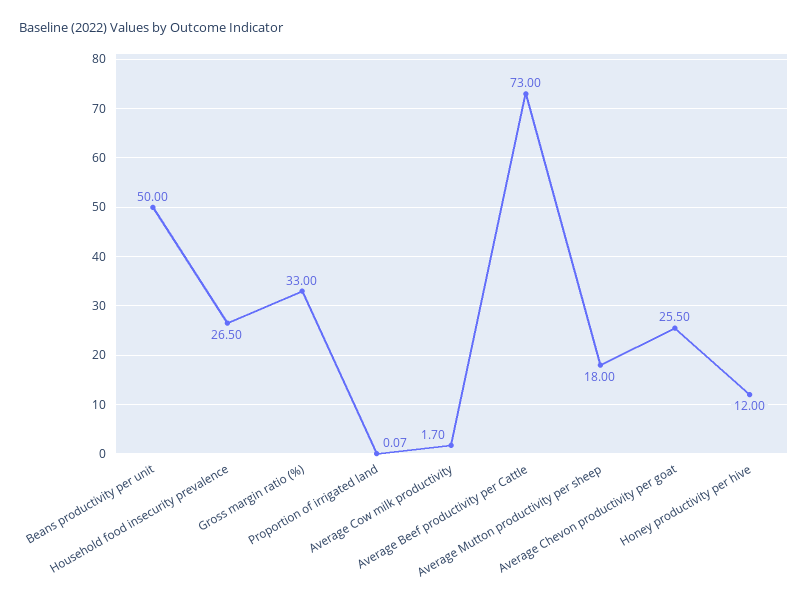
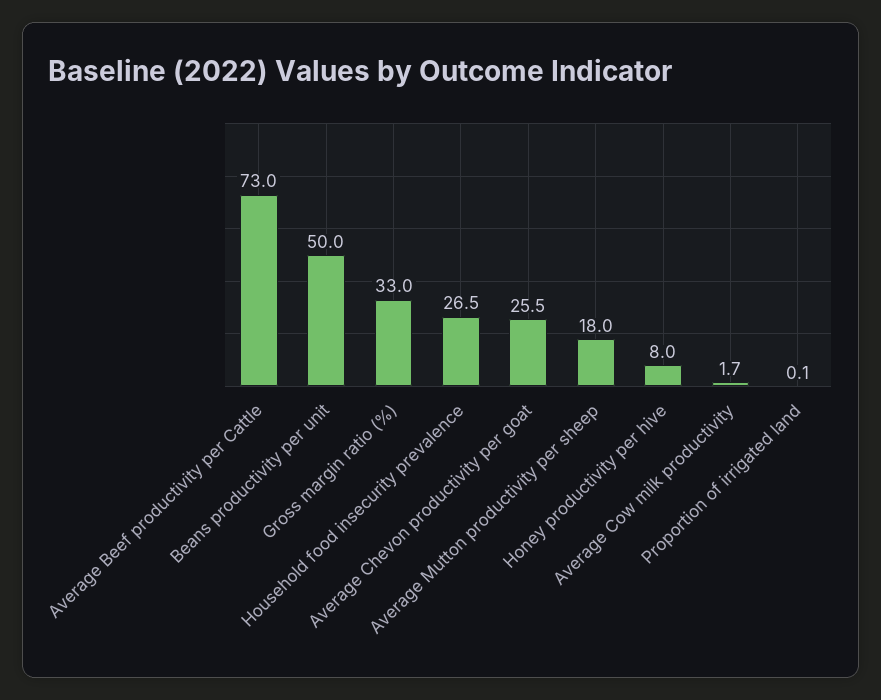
Honey productivity per hive: 12 -> 8

